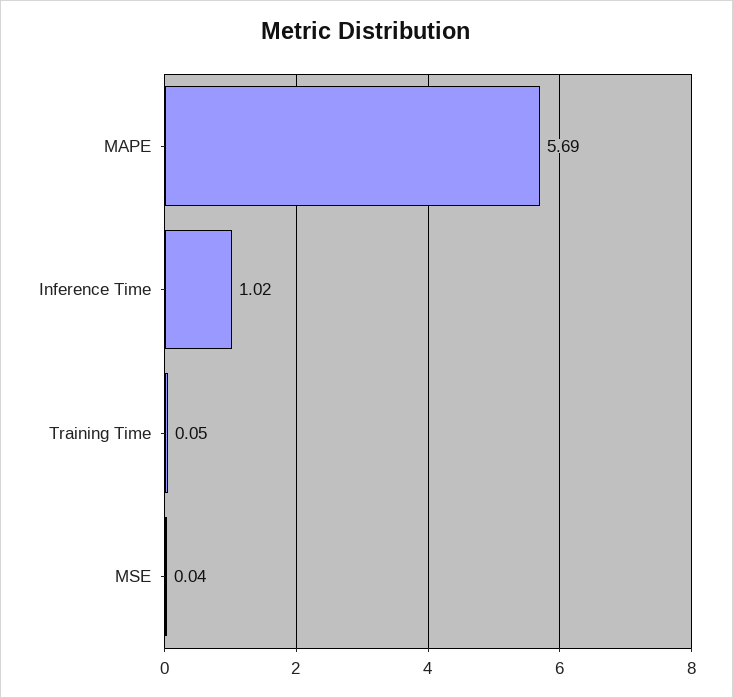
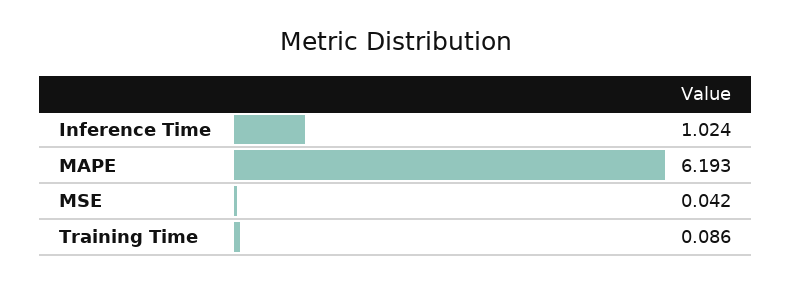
MAPE: 5.69 -> 6.193
Training Time: 0.05 -> 0.086

